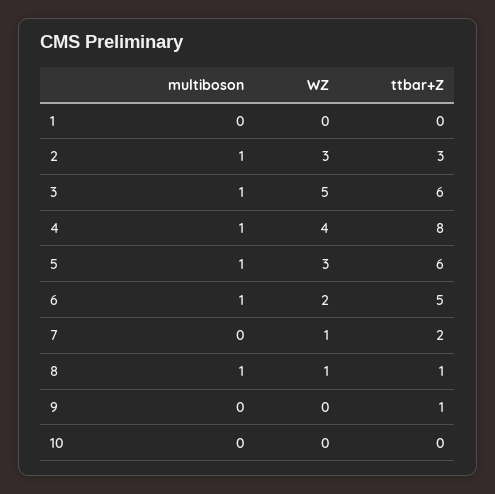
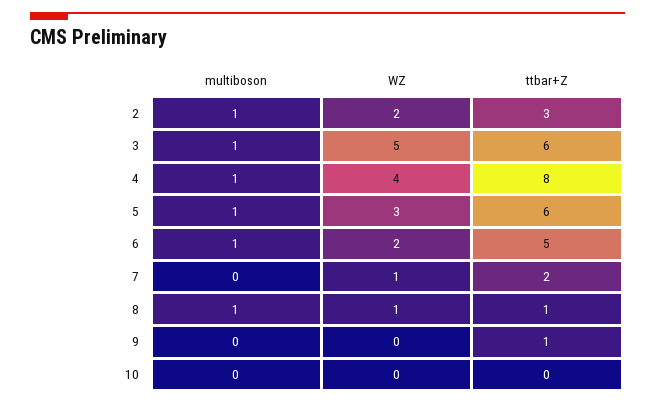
multiboson, 1: 0 -> none
WZ, 1: 0 -> none
ttbar+Z, 1: 0 -> none
WZ, 2: 3 -> 2

